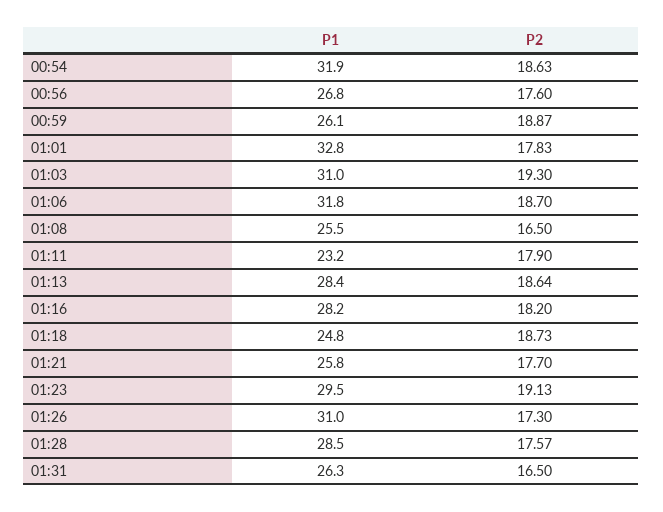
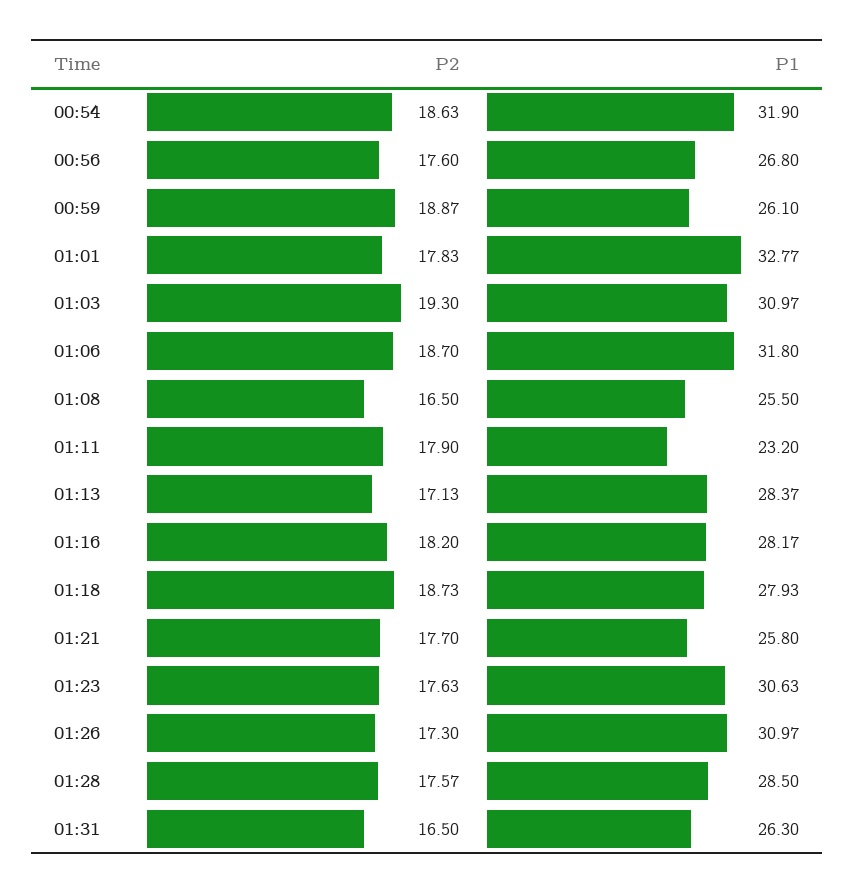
P2, 01:13: 18.64 -> 17.13
P1, 01:18: 24.8 -> 27.93
P1, 01:23: 29.5 -> 30.63
P2, 01:23: 19.13 -> 17.63

